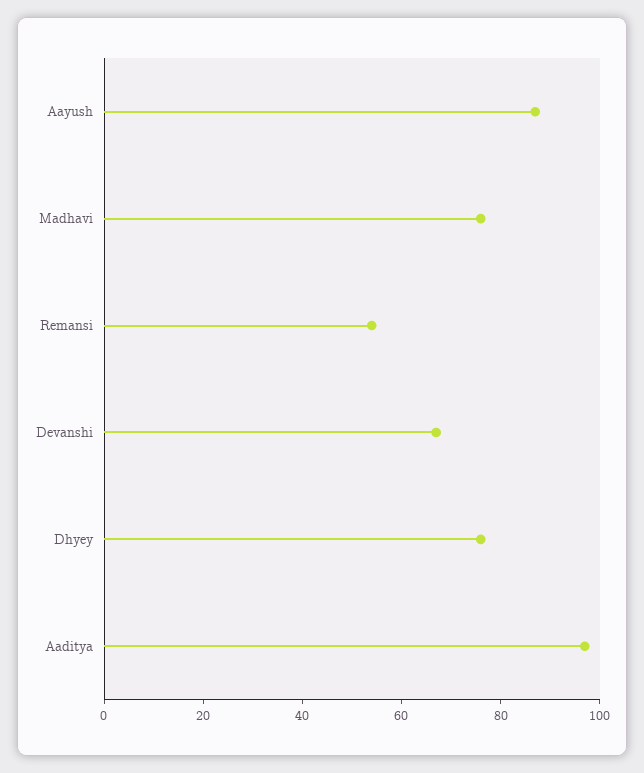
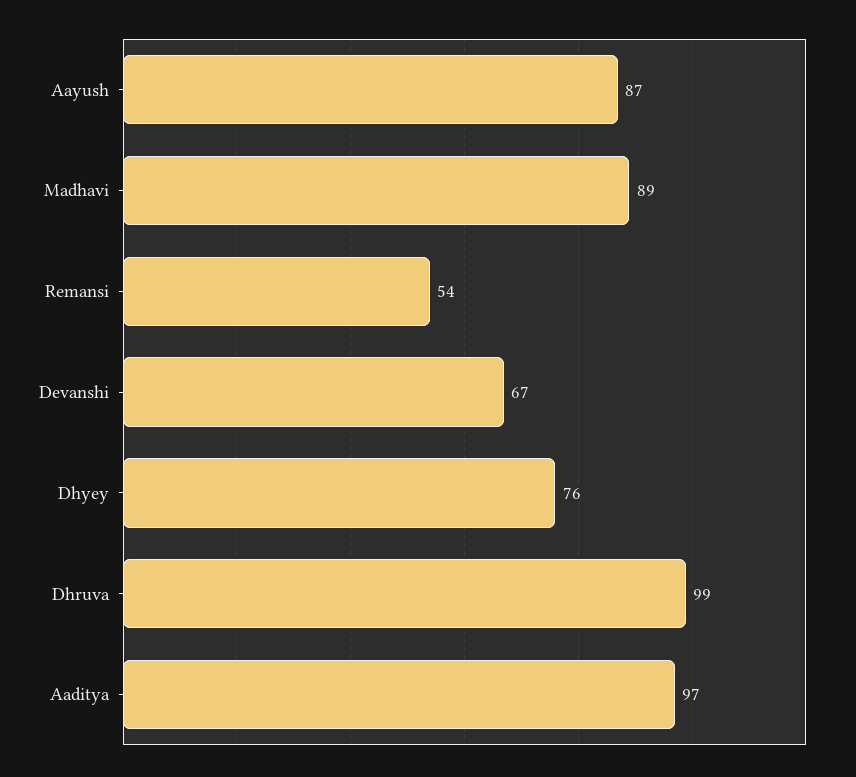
Madhavi: 75 -> 89
Dhruva: none -> 99

